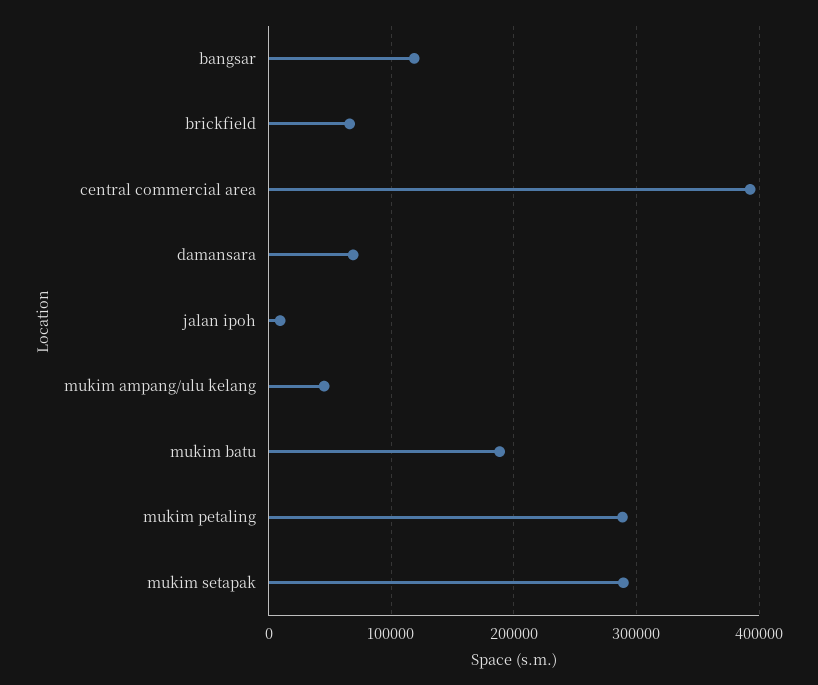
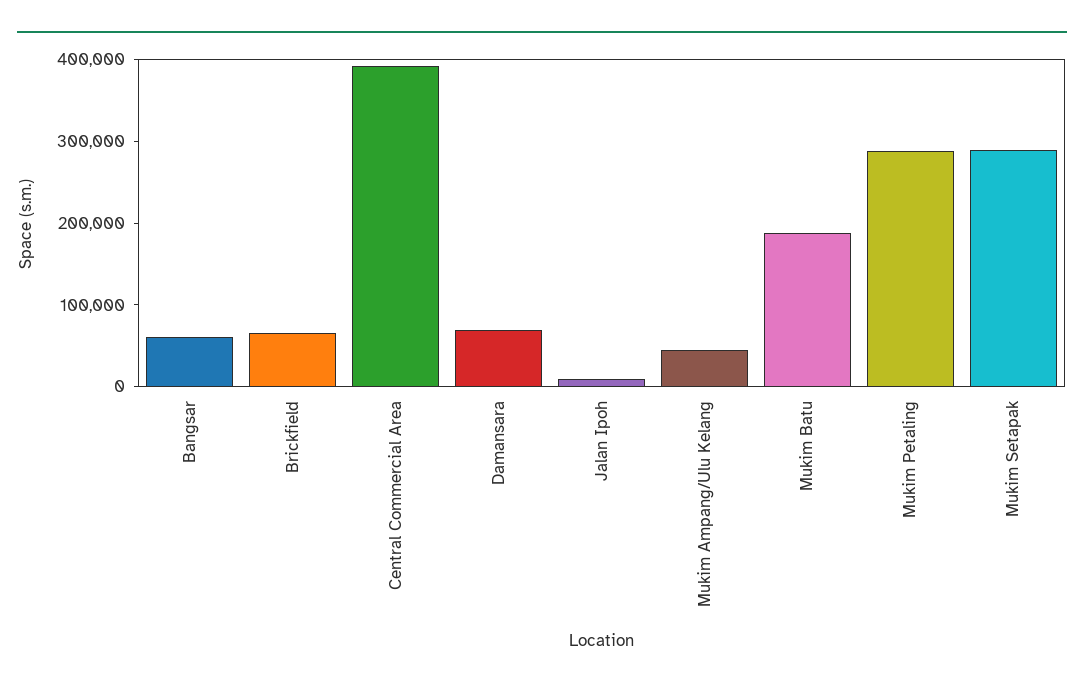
bangsar: 120000 -> 60000

